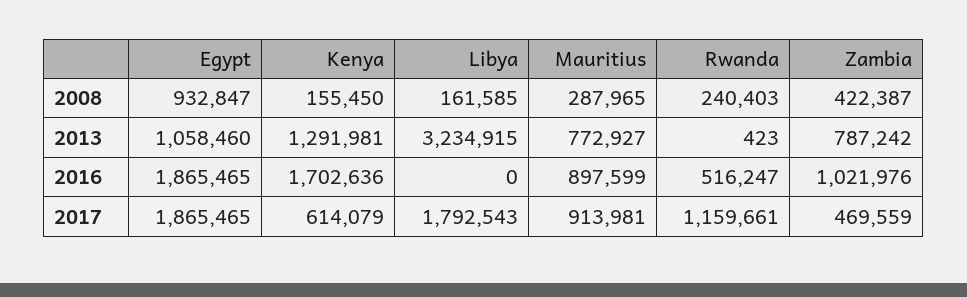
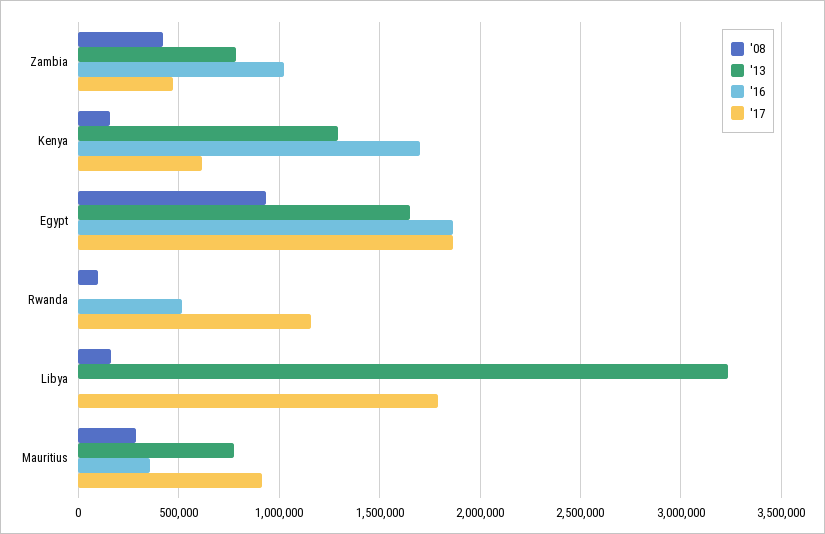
2008, Rwanda: 240403 -> 100000
2013, Egypt: 1058460 -> 1650000
2016, Mauritius: 897599 -> 350000

